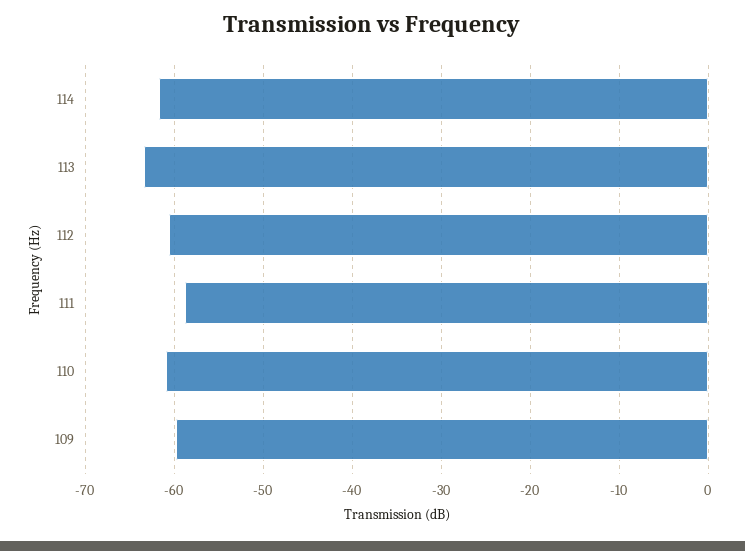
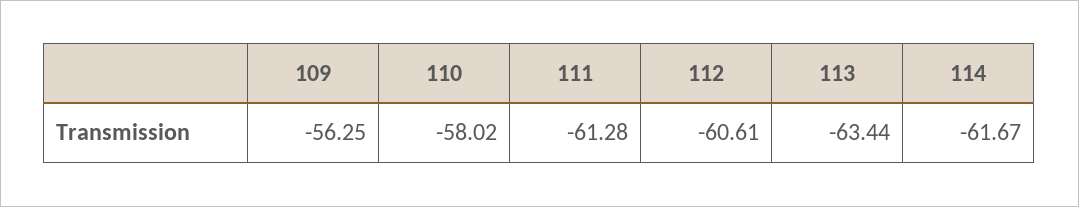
111: -59 -> -61.28
110: -61 -> -58.02
109: -60 -> -56.25

